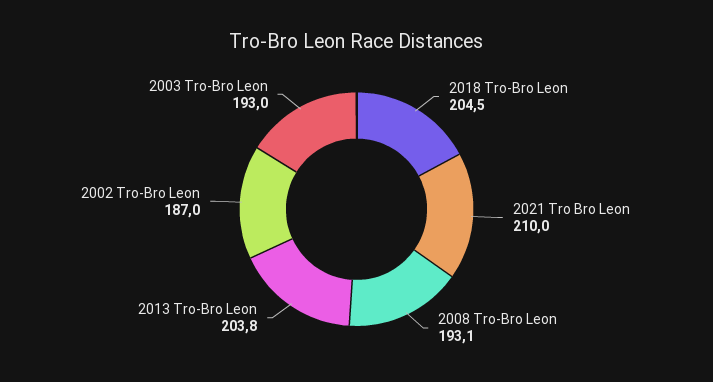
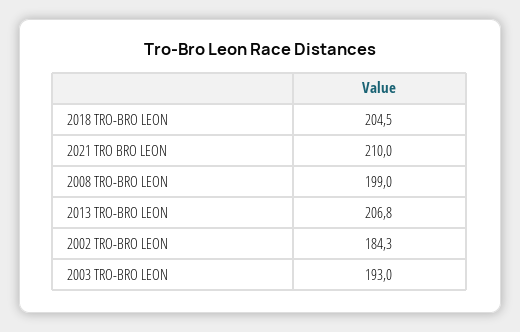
2008 Tro-Bro Leon: 193.1 -> 199
2013 Tro-Bro Leon: 203.8 -> 206.8
2002 Tro-Bro Leon: 187 -> 184.3

